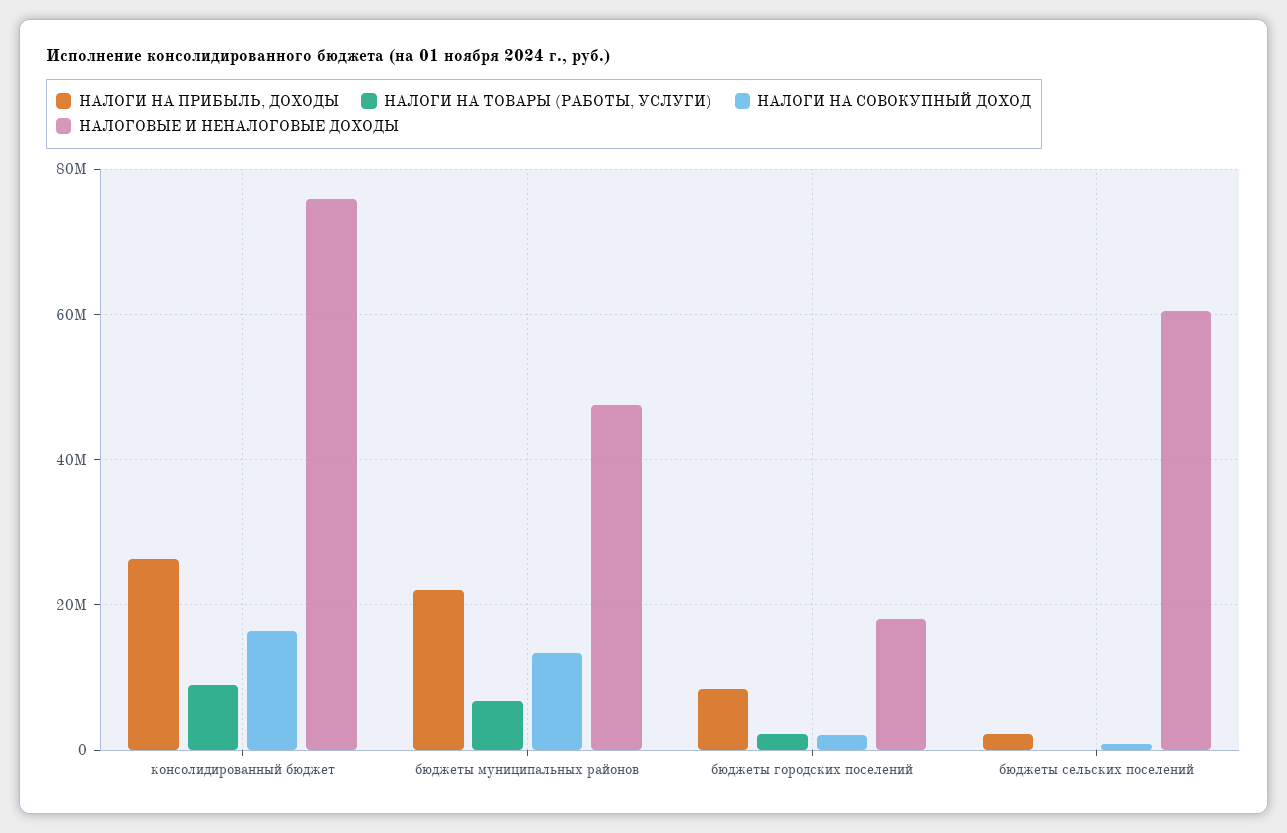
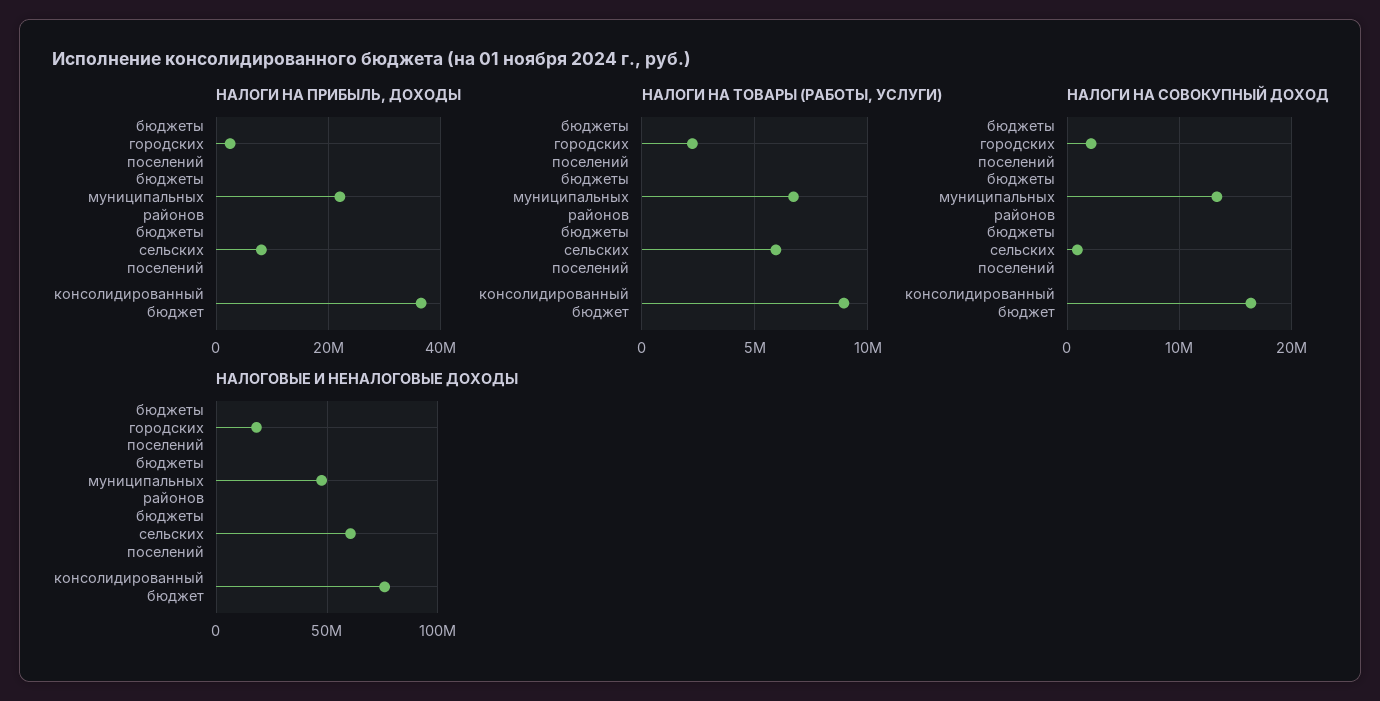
НАЛОГИ НА ПРИБЫЛЬ, ДОХОДЫ, консолидированный бюджет: 26000000 -> 36000000
НАЛОГИ НА ПРИБЫЛЬ, ДОХОДЫ, бюджеты городских поселений: 8000000 -> 2000000
НАЛОГИ НА ПРИБЫЛЬ, ДОХОДЫ, бюджеты сельских поселений: 2000000 -> 8000000
НАЛОГИ НА ТОВАРЫ (РАБОТЫ, УСЛУГИ), бюджеты сельских поселений: 0 -> 6000000

